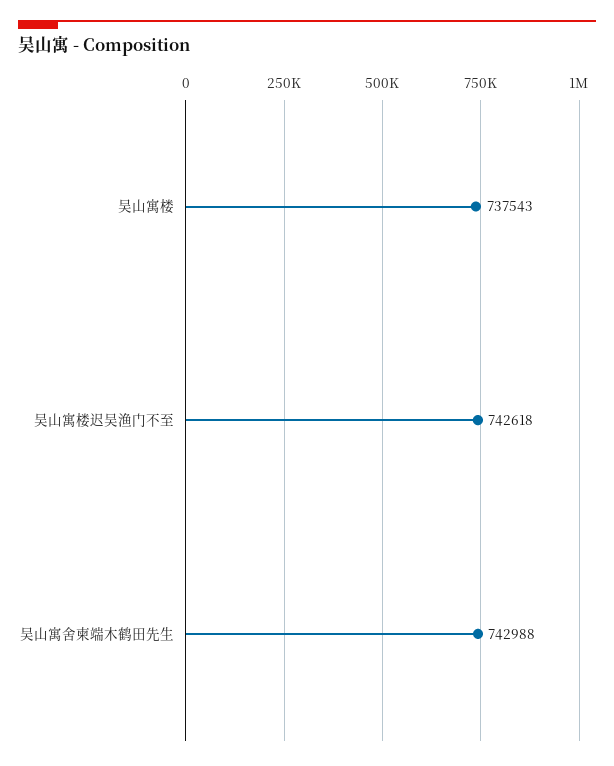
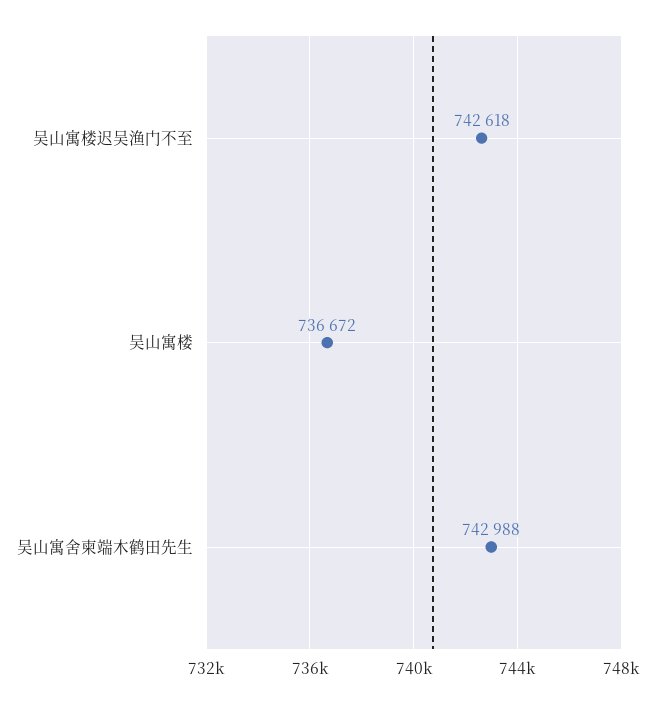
吴山寓楼: 737543 -> 736672

